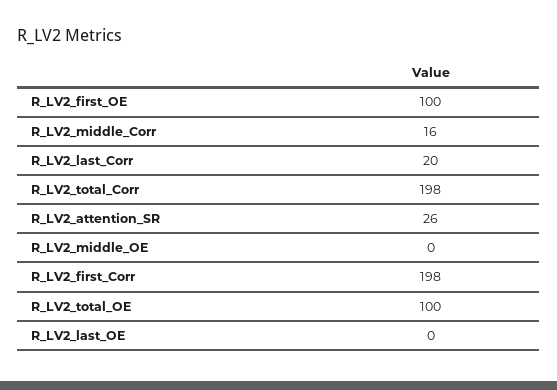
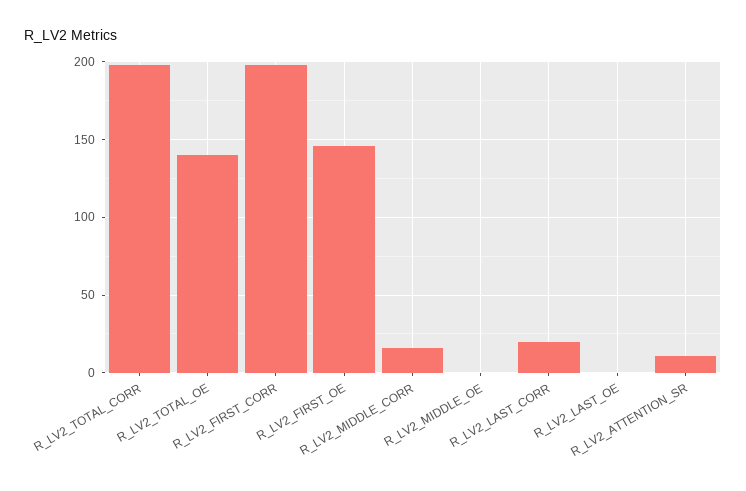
R_LV2_first_OE: 100 -> 145
R_LV2_attention_SR: 26 -> 10
R_LV2_total_OE: 100 -> 140

